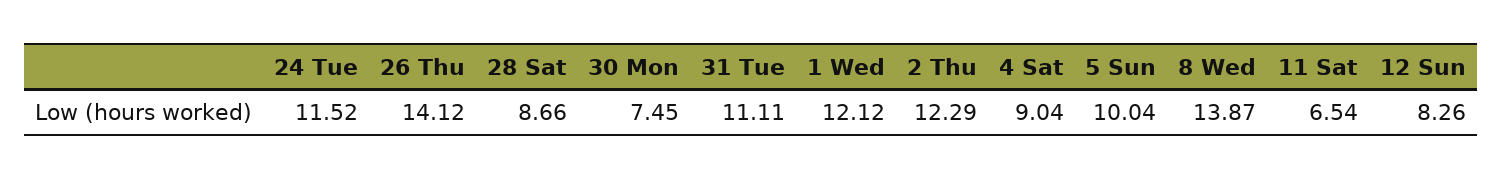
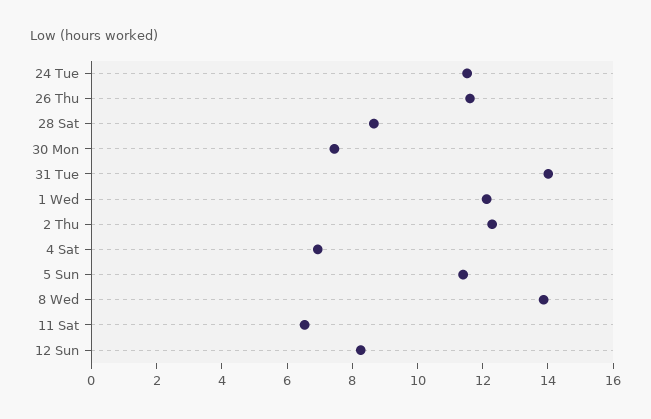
26 Thu: 14.12 -> 11.5
31 Tue: 11.11 -> 14
4 Sat: 9.04 -> 7
5 Sun: 10.04 -> 11.5

